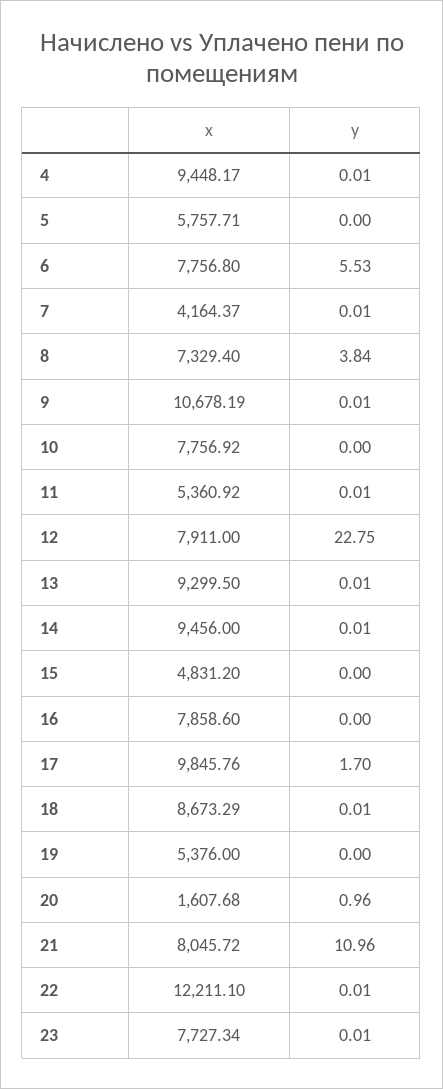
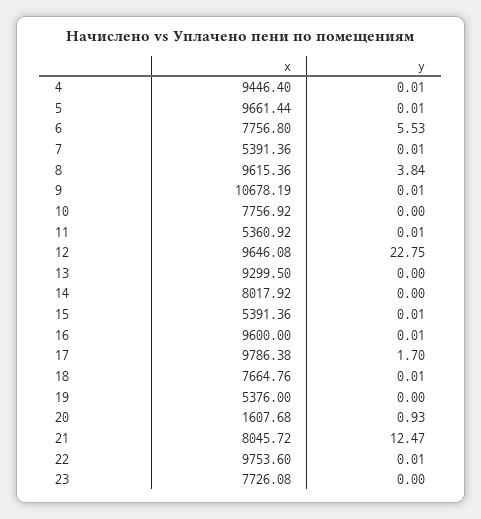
x, 4: 9448.17 -> 9446.4
x, 5: 5757.71 -> 9661.44
y, 5: 0 -> 0.01
x, 7: 4164.37 -> 5391.36
x, 8: 7329.4 -> 9615.36
x, 12: 7911 -> 9646.08
y, 13: 0.01 -> 0
x, 14: 9456 -> 8017.92
y, 14: 0.01 -> 0
x, 15: 4831.2 -> 5391.36
y, 15: 0 -> 0.01
x, 16: 7858.6 -> 9600
y, 16: 0 -> 0.01
x, 17: 9845.76 -> 9786.38
x, 18: 8673.29 -> 7664.76
y, 20: 0.96 -> 0.93
y, 21: 10.96 -> 12.47
x, 22: 12211.1 -> 9753.6
x, 23: 7727.34 -> 7726.08
y, 23: 0.01 -> 0

